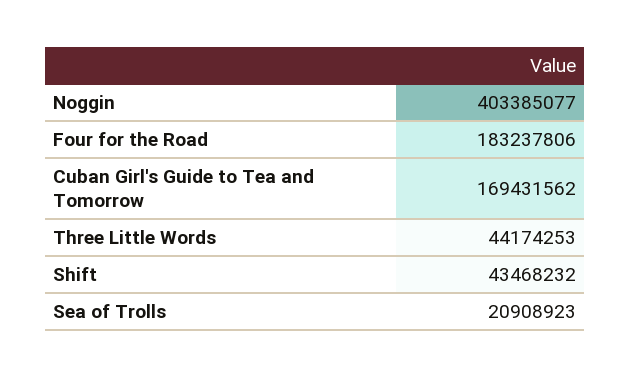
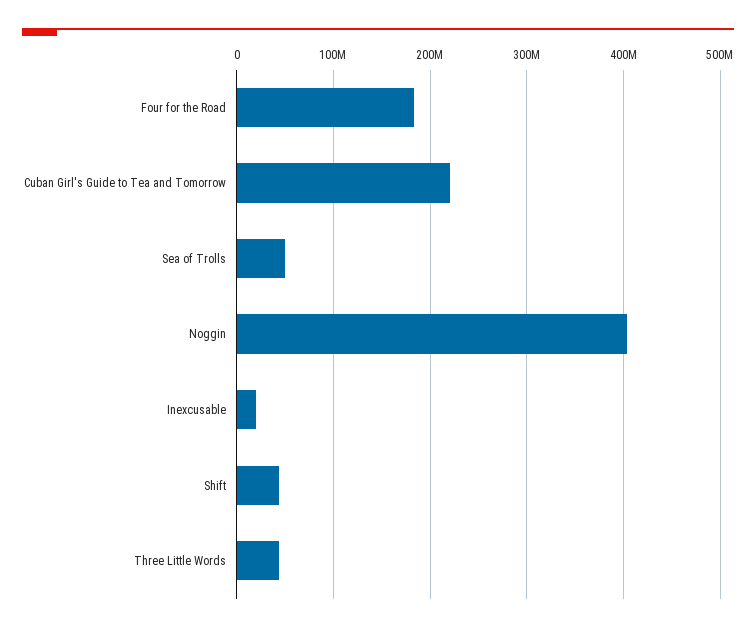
Cuban Girl's Guide to Tea and Tomorrow: 169431562 -> 220000000
Sea of Trolls: 20908923 -> 50000000
Inexcusable: none -> 20000000

